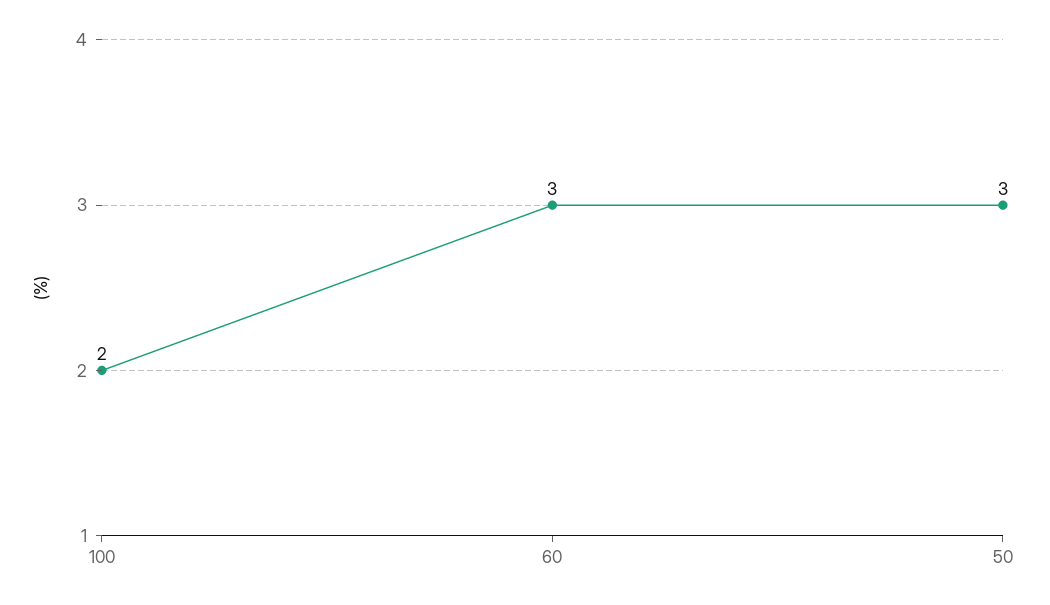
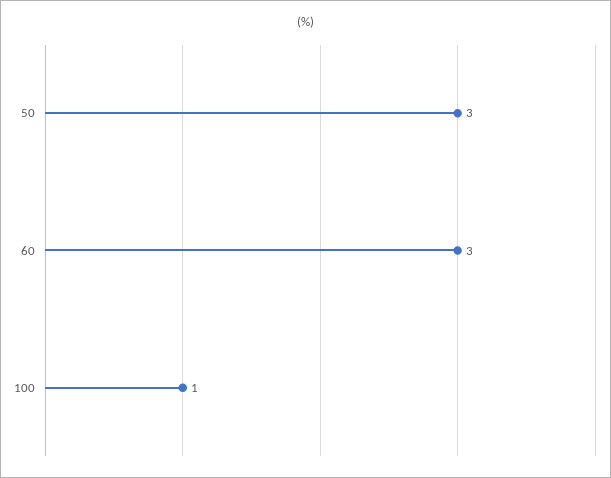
100: 2 -> 1

